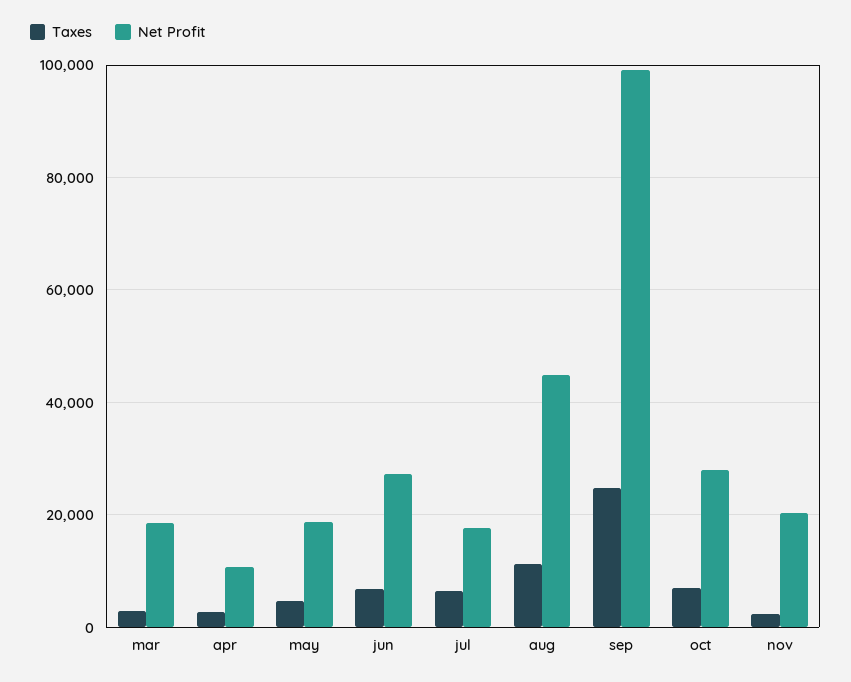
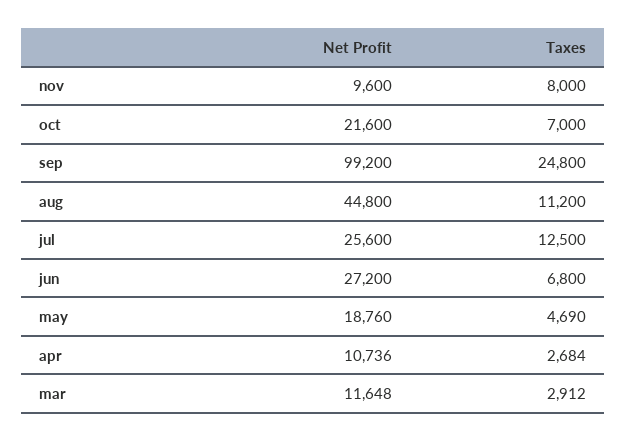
Net Profit, mar: 18000 -> 11648
Taxes, jul: 6000 -> 12500
Net Profit, jul: 18000 -> 25600
Net Profit, oct: 28000 -> 21600
Taxes, nov: 2000 -> 8000
Net Profit, nov: 20000 -> 9600

